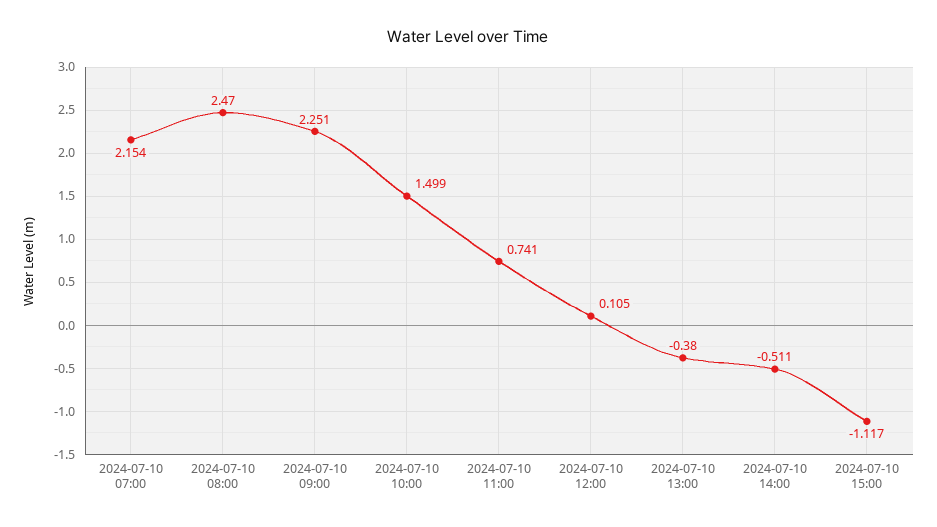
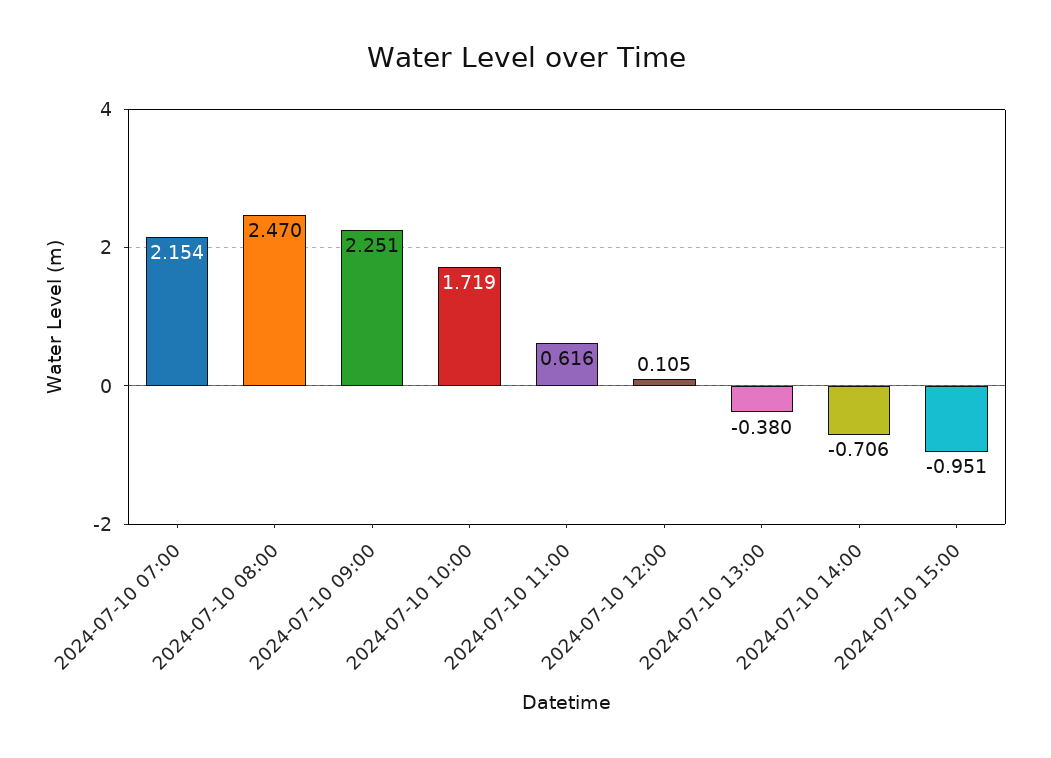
2024-07-10 10:00: 1.499 -> 1.719
2024-07-10 11:00: 0.741 -> 0.616
2024-07-10 14:00: -0.511 -> -0.706
2024-07-10 15:00: -1.117 -> -0.951

